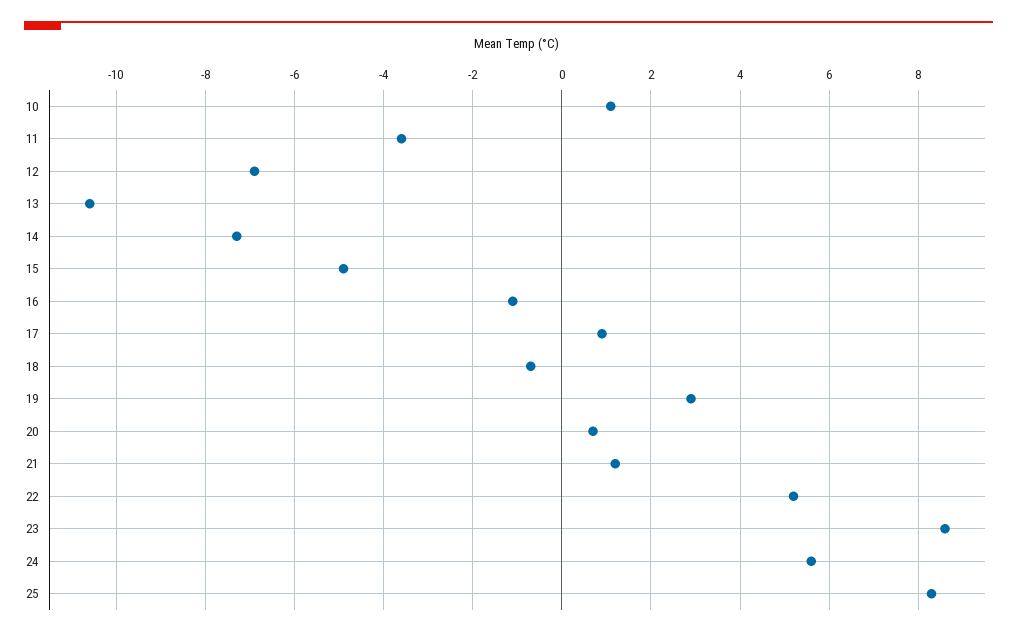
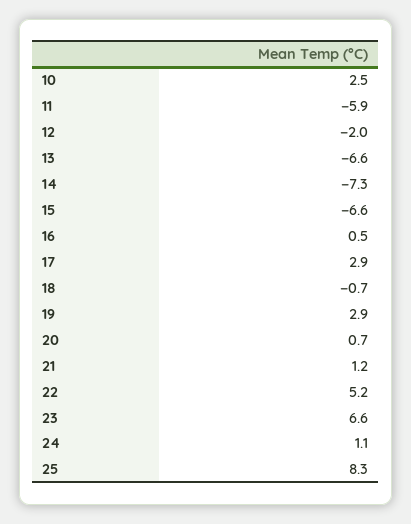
10: 1 -> 2.5
11: -3.5 -> -5.9
12: -7 -> -2
13: -10.5 -> -6.6
15: -5 -> -6.6
16: -1 -> 0.5
17: 1 -> 2.9
23: 8.5 -> 6.6
24: 5.5 -> 1.1

